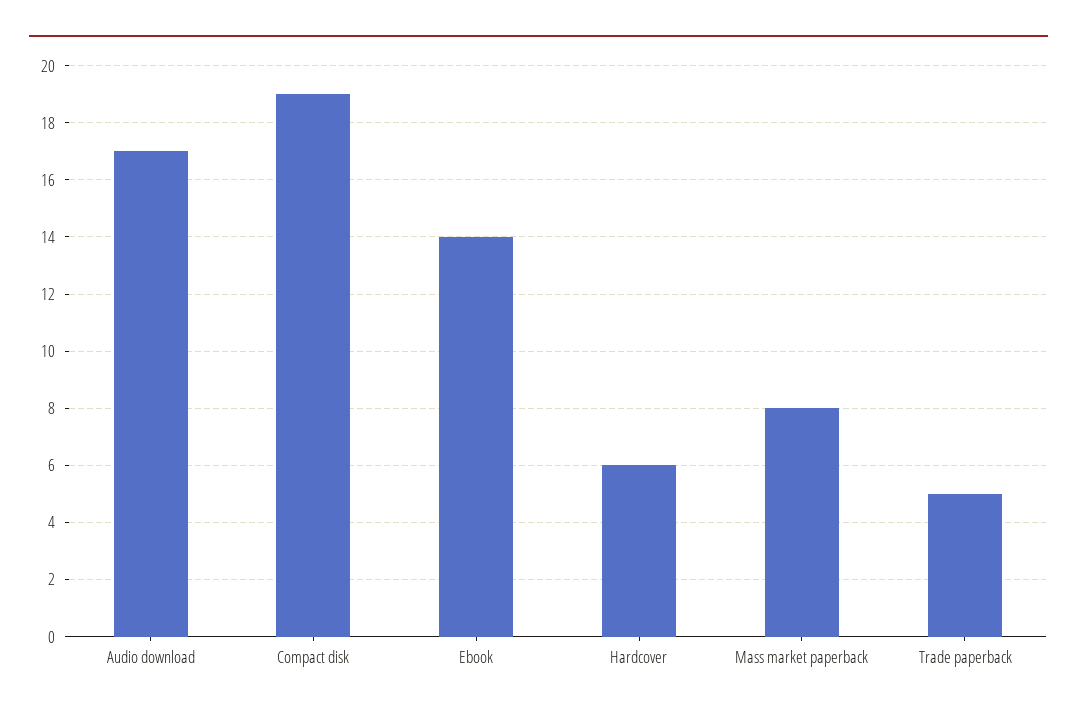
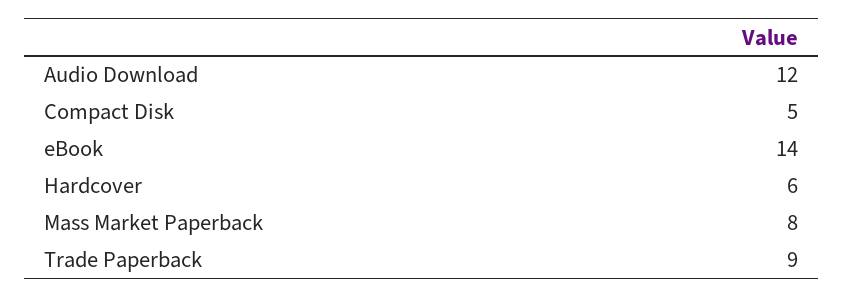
Audio download: 17 -> 12
Compact disk: 19 -> 5
Trade paperback: 5 -> 9

